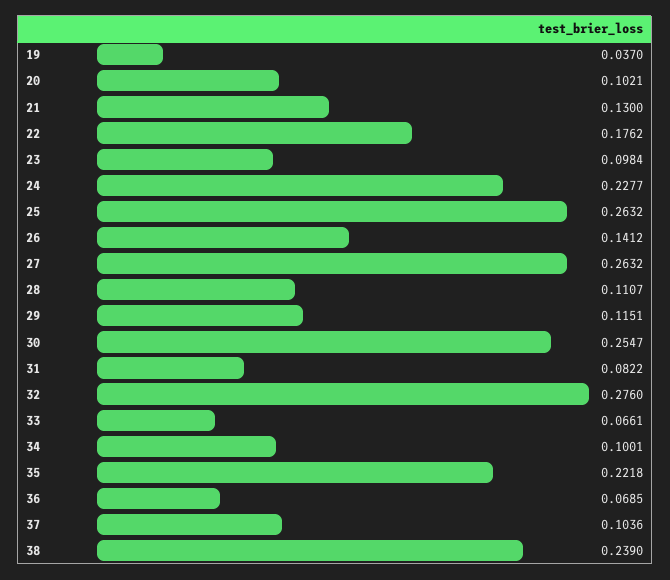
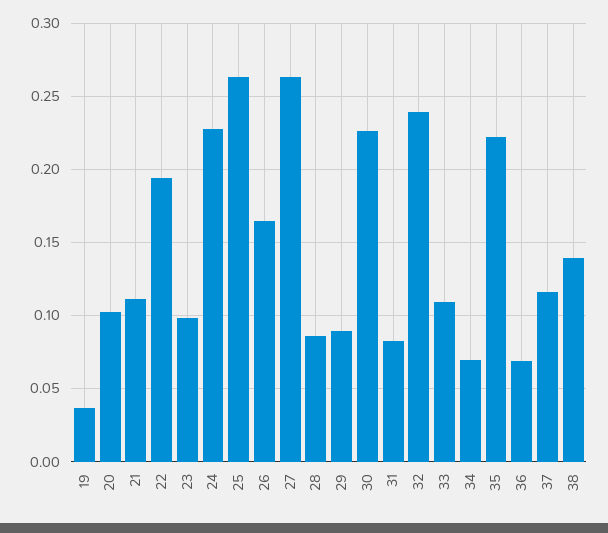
21: 0.13 -> 0.11
22: 0.1762 -> 0.195
26: 0.1412 -> 0.165
28: 0.1107 -> 0.085
29: 0.1151 -> 0.09
30: 0.2547 -> 0.225
32: 0.276 -> 0.24
33: 0.0661 -> 0.11
34: 0.1001 -> 0.07
37: 0.1036 -> 0.115
38: 0.239 -> 0.14

